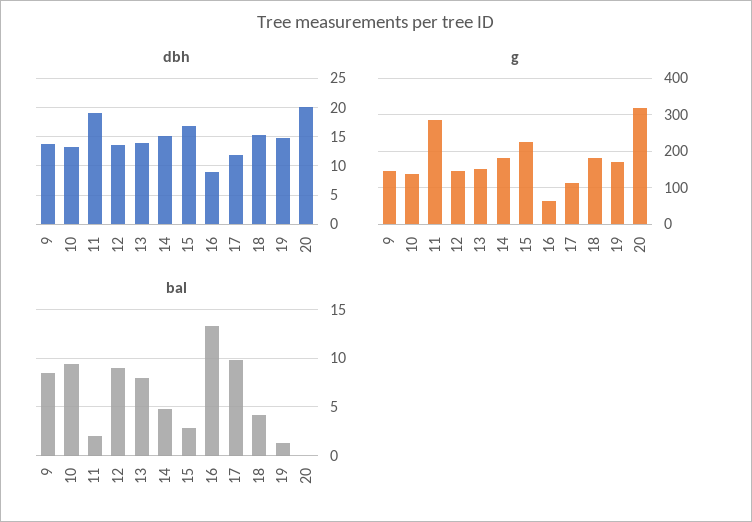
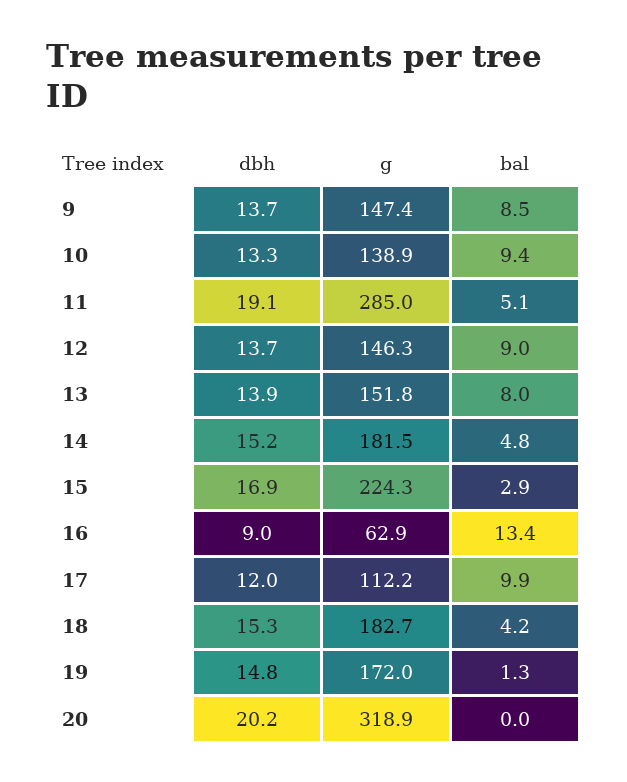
bal, 11: 2 -> 5.1

